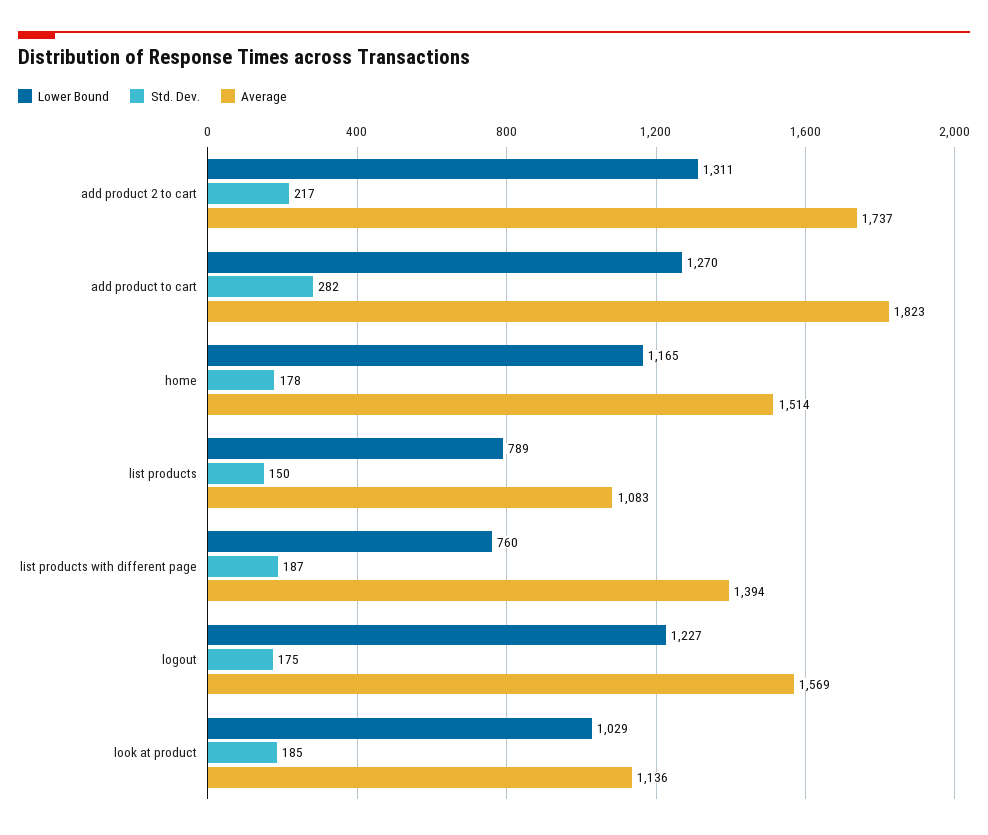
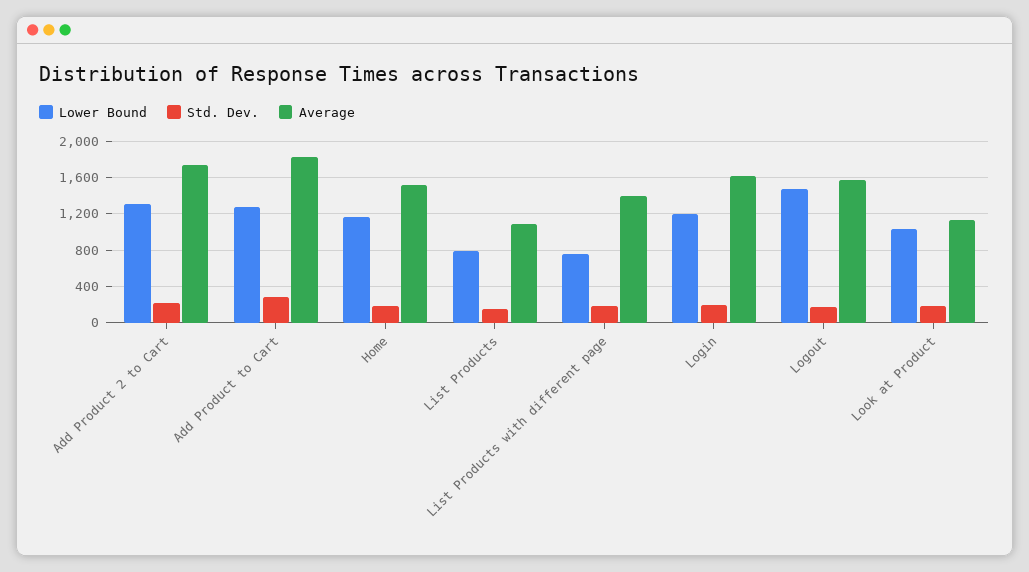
Lower Bound, logout: 1227 -> 1500
Lower Bound, Login: none -> 1200
Std. Dev., Login: none -> 200
Average, Login: none -> 1600

